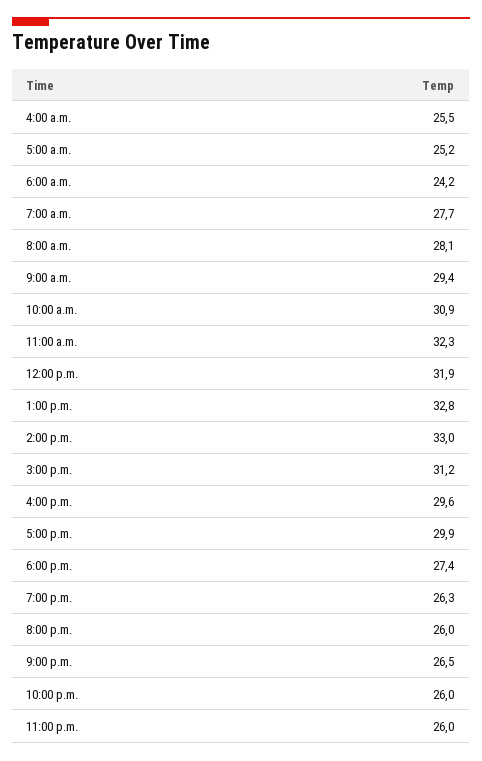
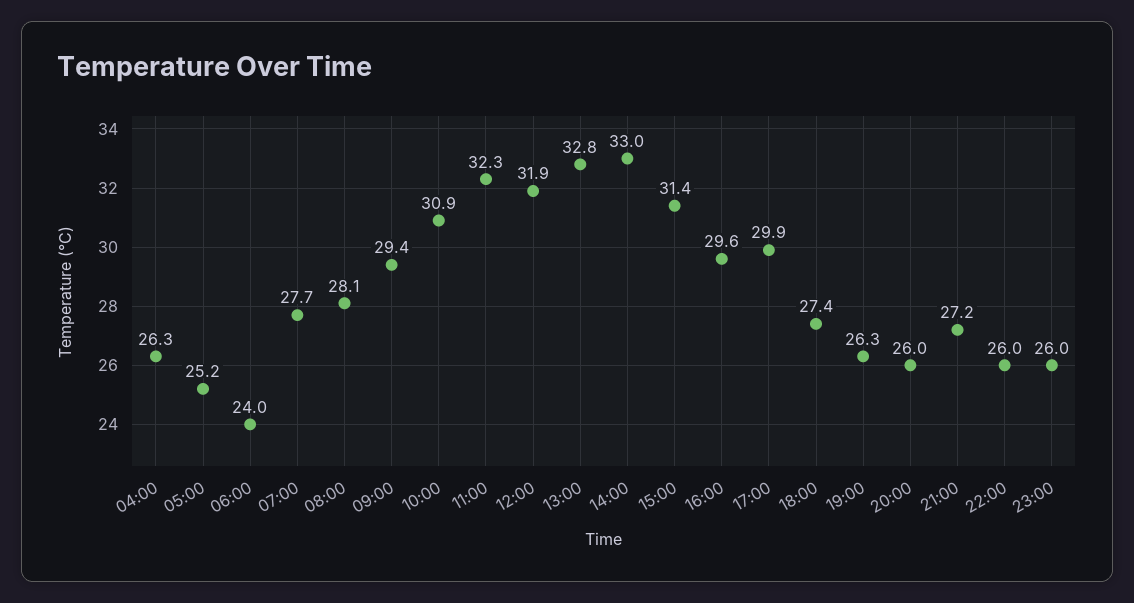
4:00 a.m.: 25.5 -> 26.3
6:00 a.m.: 24.2 -> 24
3:00 p.m.: 31.2 -> 31.4
9:00 p.m.: 26.5 -> 27.2

